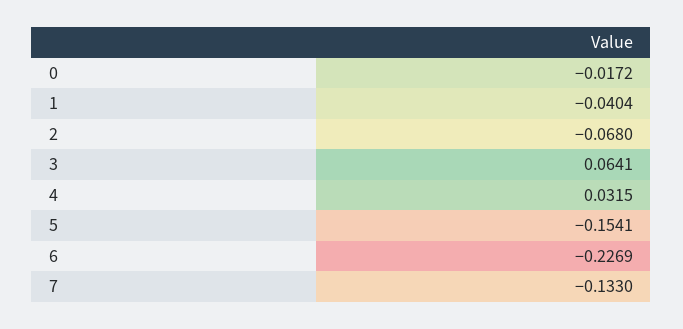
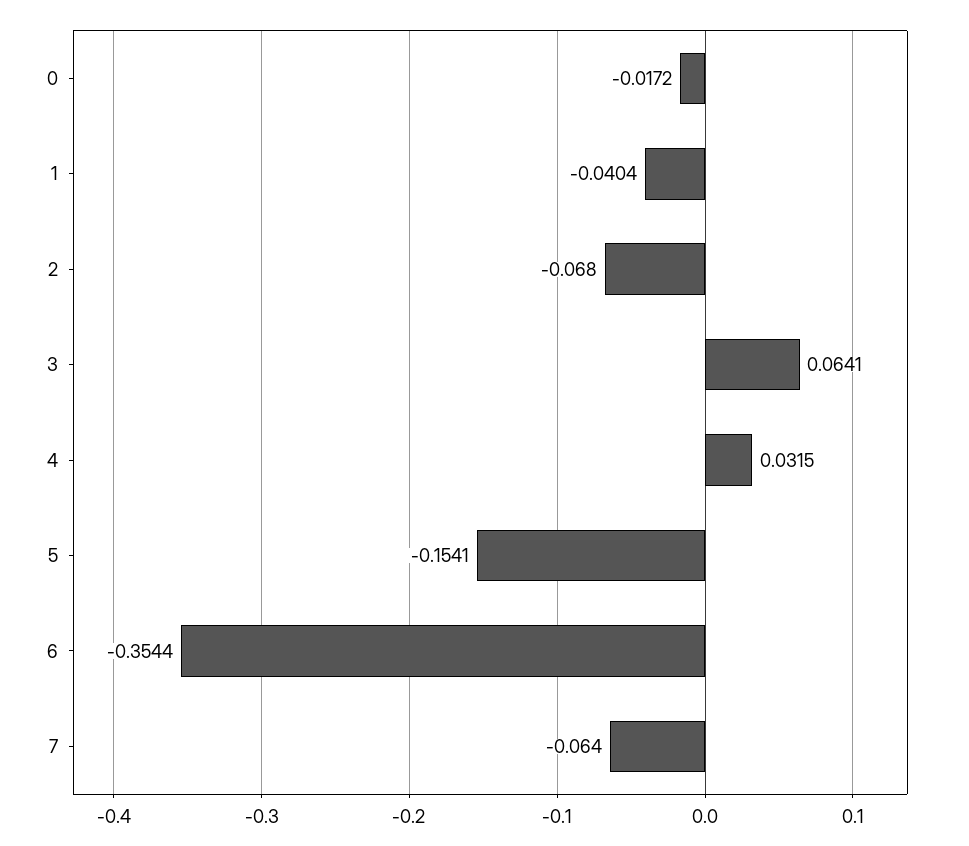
6: -0.2269 -> -0.3544
7: -0.133 -> -0.064

